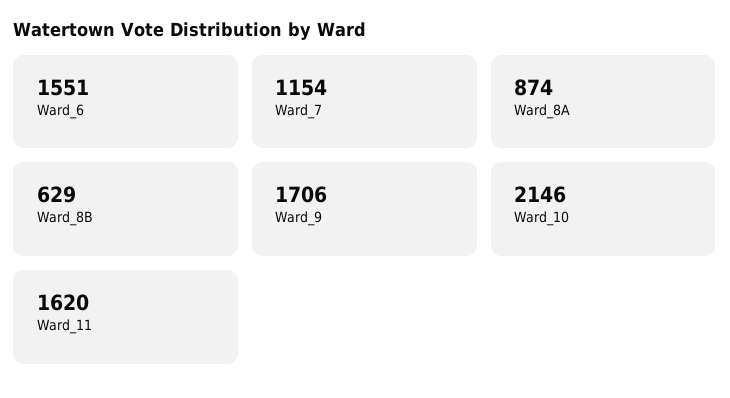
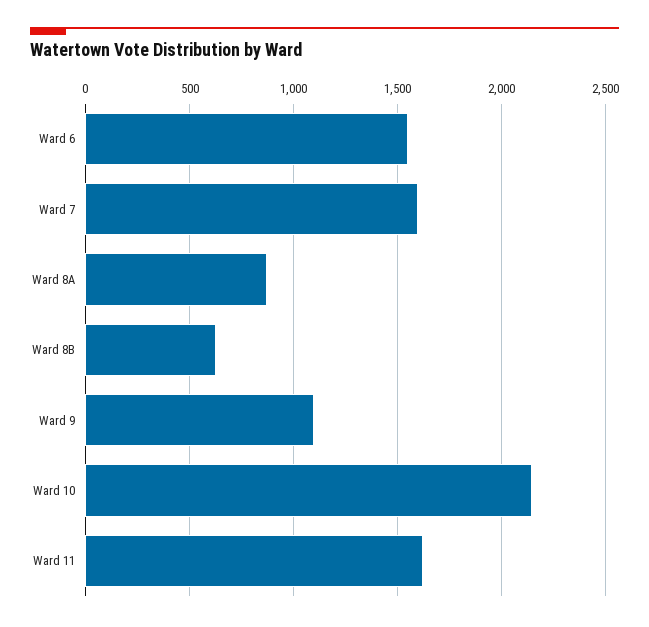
Ward_7: 1154 -> 1600
Ward_9: 1706 -> 1100

